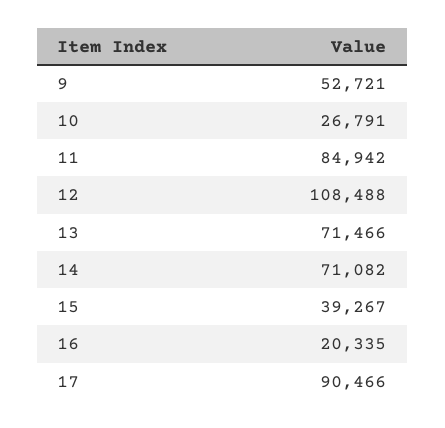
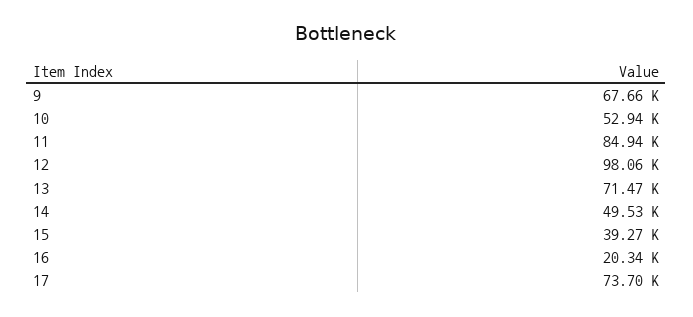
9: 52721 -> 67660
10: 26791 -> 52940
12: 108488 -> 98060
14: 71082 -> 49530
17: 90466 -> 73700

